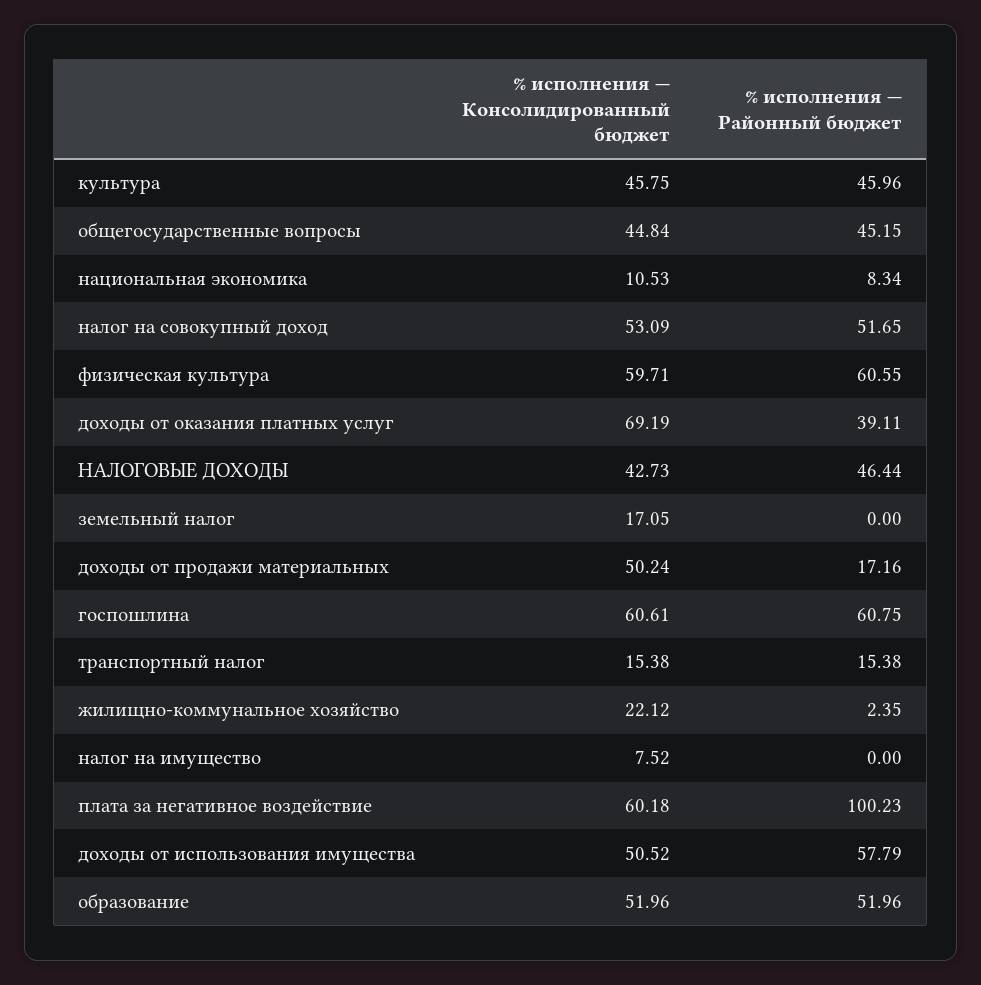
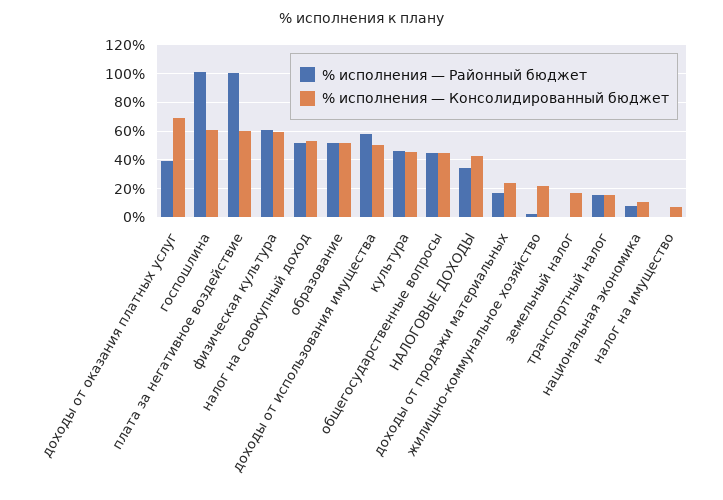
% исполнения — Районный бюджет, НАЛОГОВЫЕ ДОХОДЫ: 46.44 -> 35
% исполнения — Консолидированный бюджет, доходы от продажи материальных: 50.24 -> 25
% исполнения — Районный бюджет, госпошлина: 60.75 -> 100

